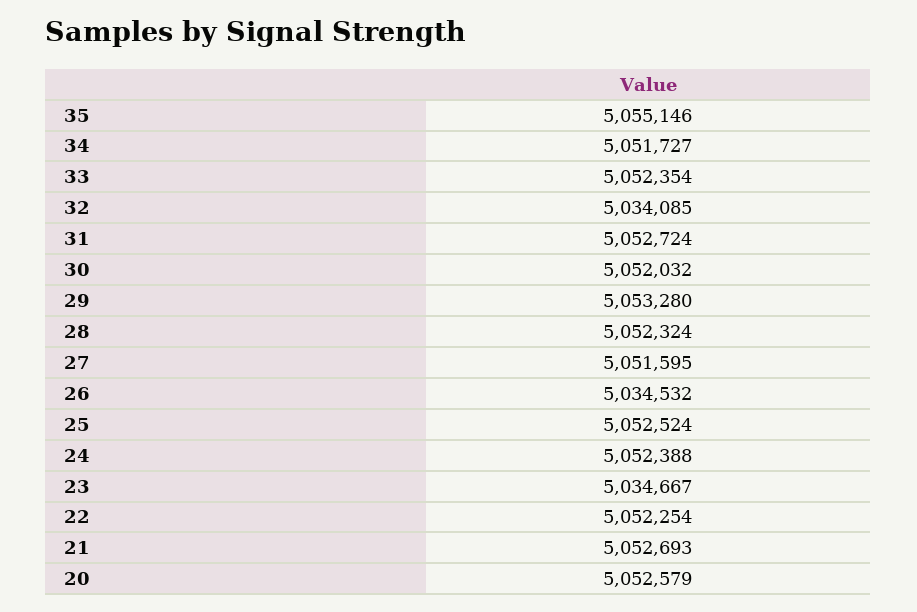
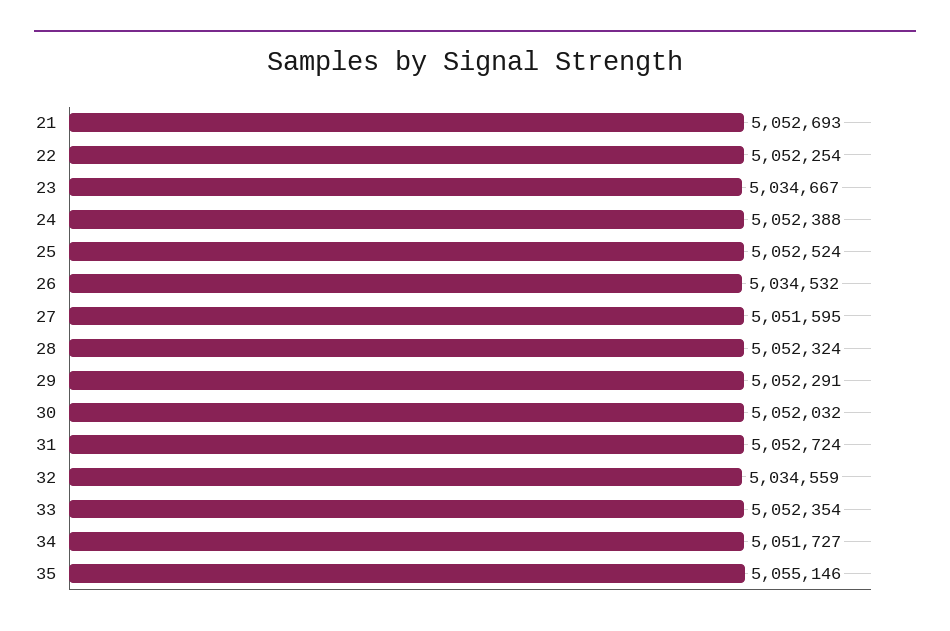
32: 5034085 -> 5034559
29: 5053280 -> 5052291
20: 5052579 -> none

